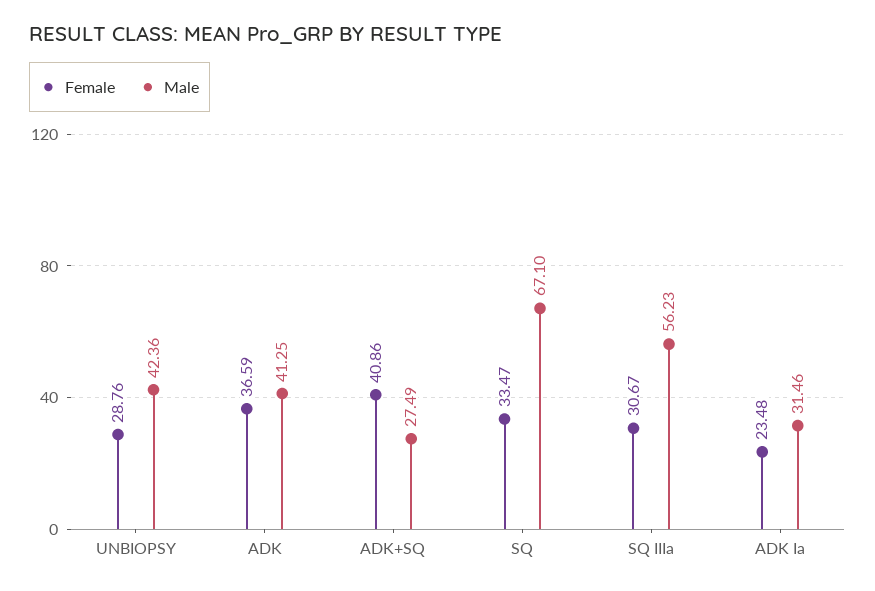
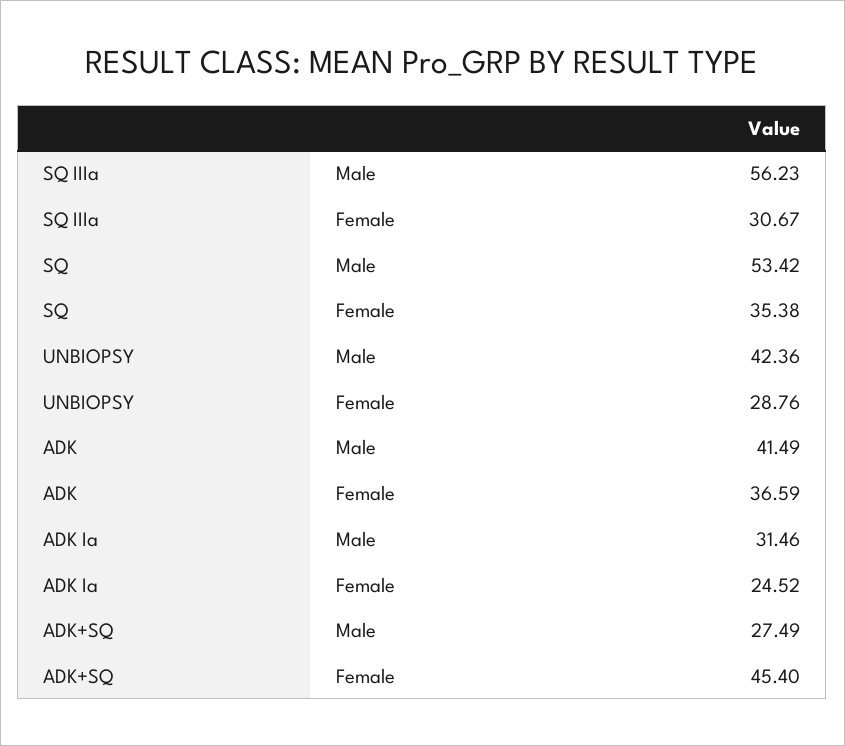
Male, ADK: 41.25 -> 41.49
Female, ADK+SQ: 40.86 -> 45.4
Female, SQ: 33.47 -> 35.38
Male, SQ: 67.1 -> 53.42
Female, ADK Ia: 23.48 -> 24.52

